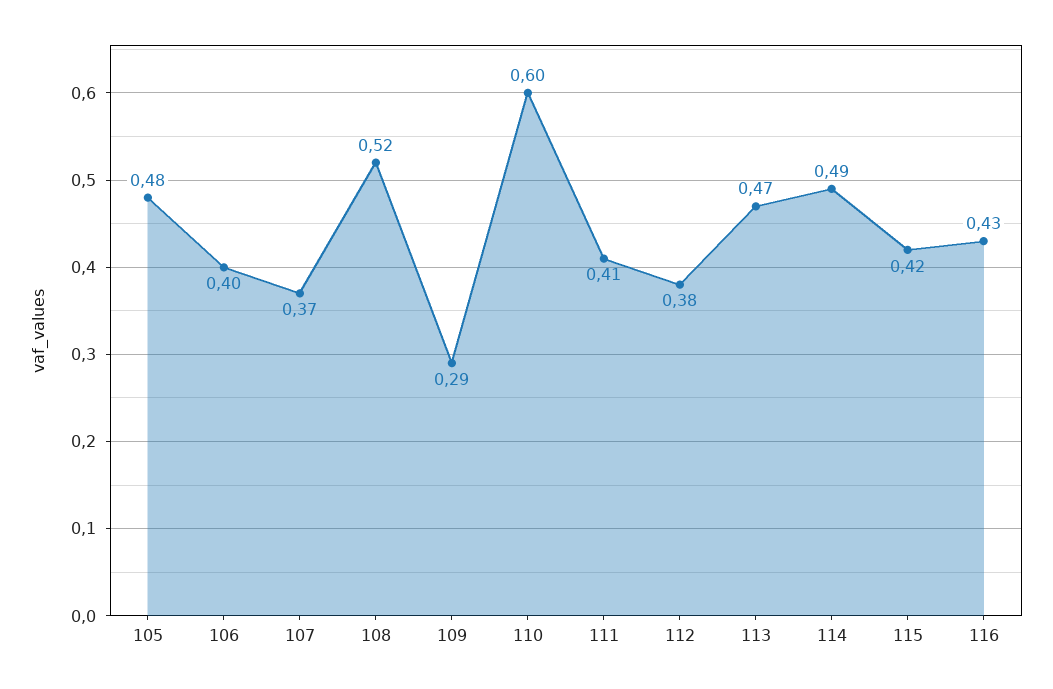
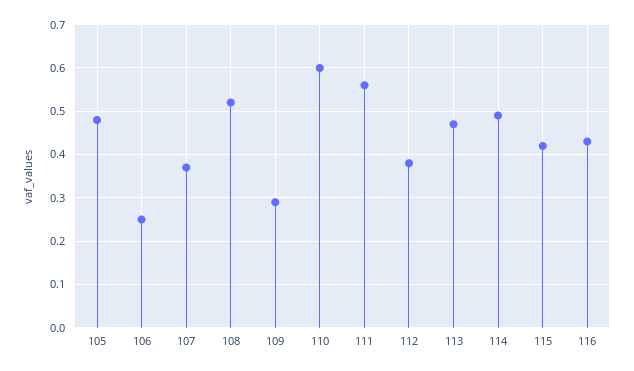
106: 0.4 -> 0.25
111: 0.41 -> 0.55

